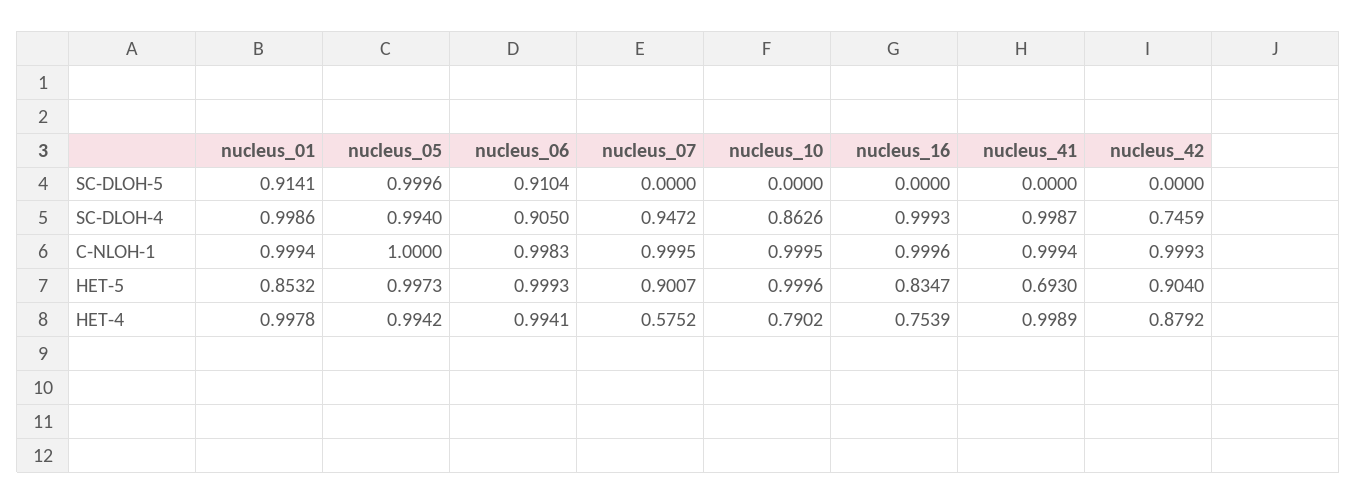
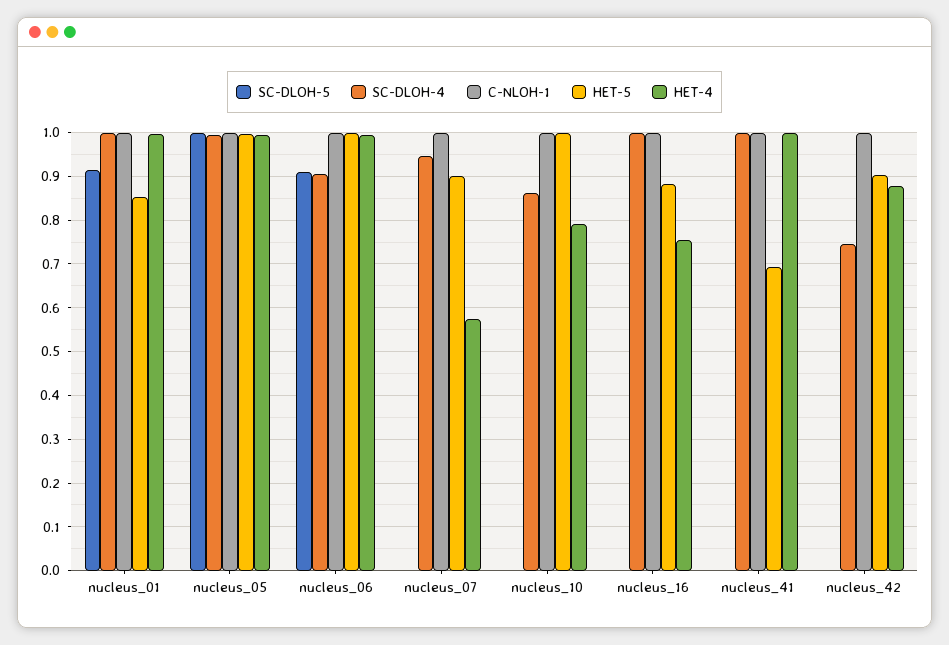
HET-5, nucleus_16: 0.8347 -> 0.88

